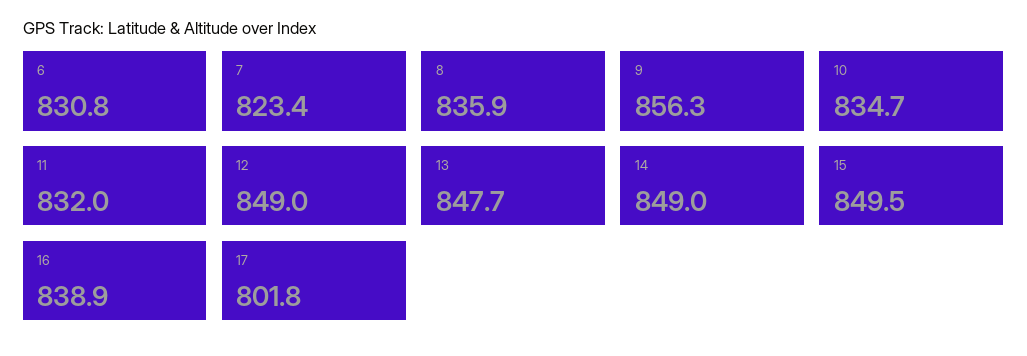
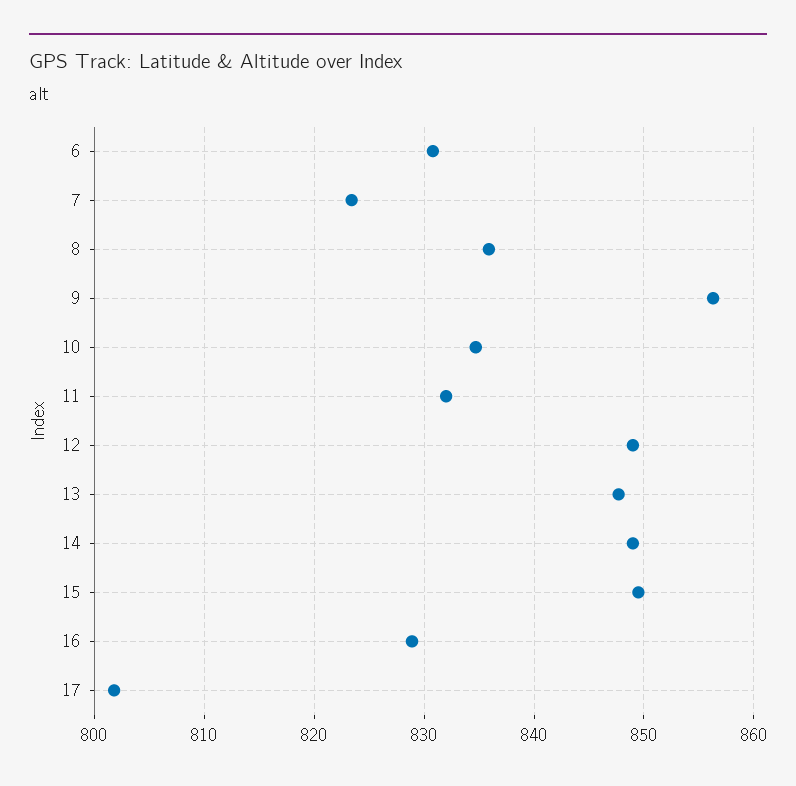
16: 838.9 -> 829

